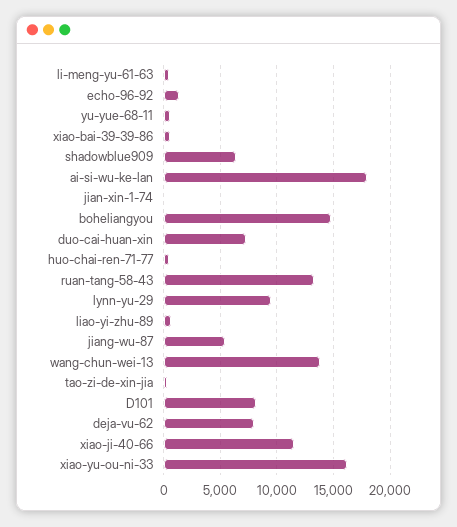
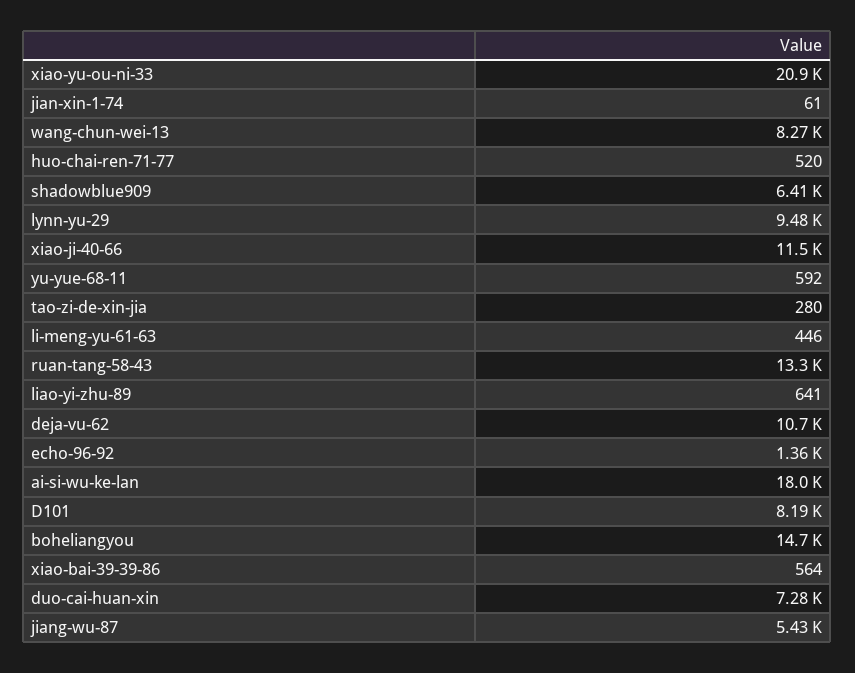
wang-chun-wei-13: 14000 -> 8270
deja-vu-62: 8000 -> 10700
xiao-yu-ou-ni-33: 16000 -> 20900

